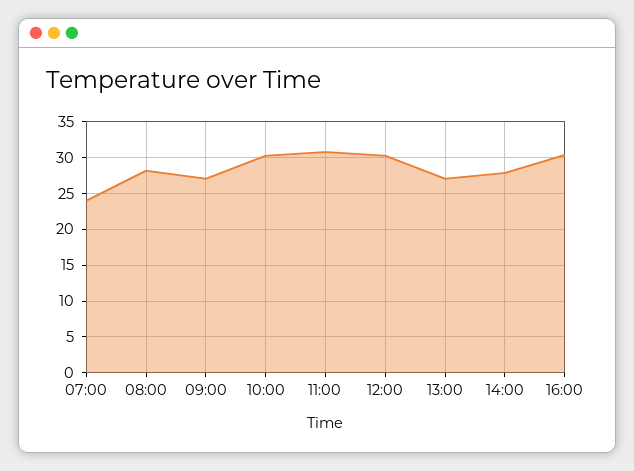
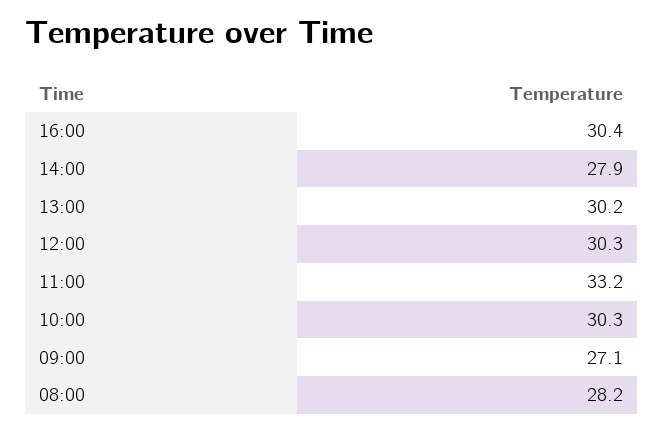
07:00: 24 -> none
11:00: 31 -> 33.2
13:00: 27 -> 30.2

